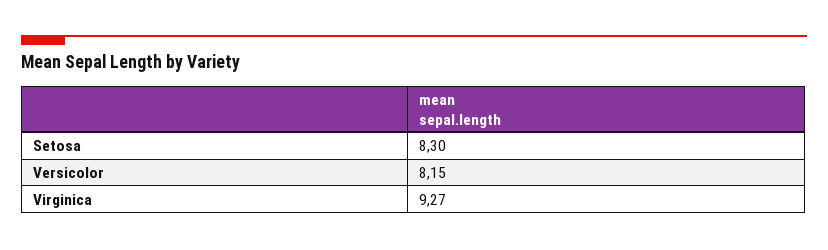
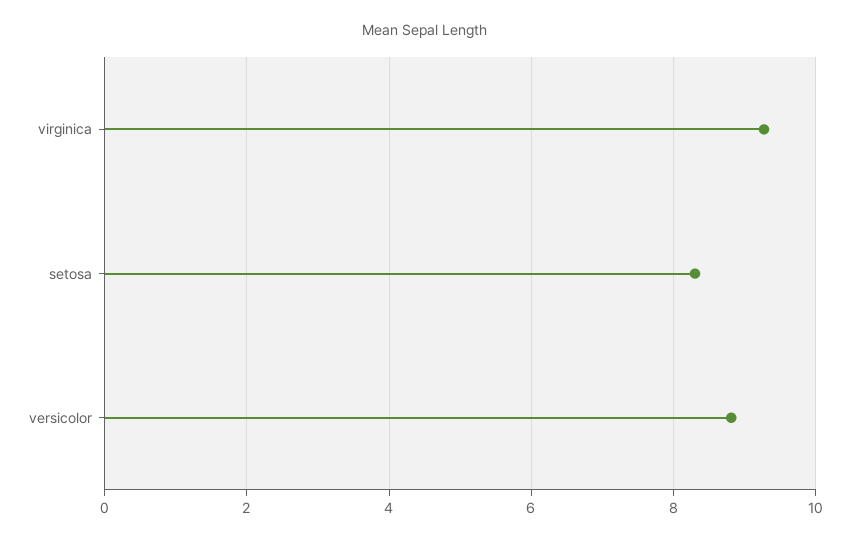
Versicolor: 8.15 -> 8.8

